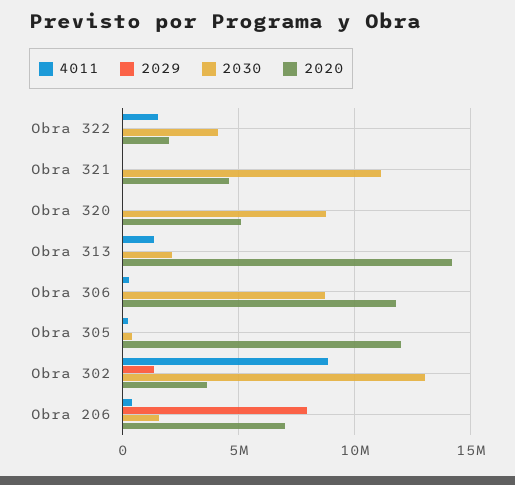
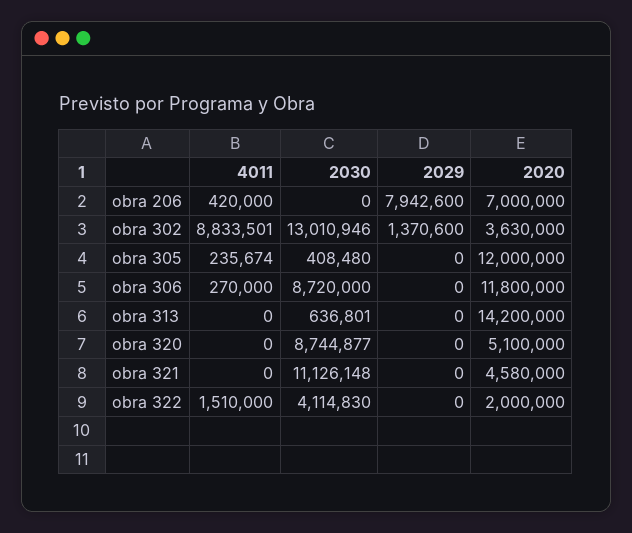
4011, Obra 313: 1500000 -> 0
2030, Obra 313: 2000000 -> 636801
2030, Obra 206: 1500000 -> 0

